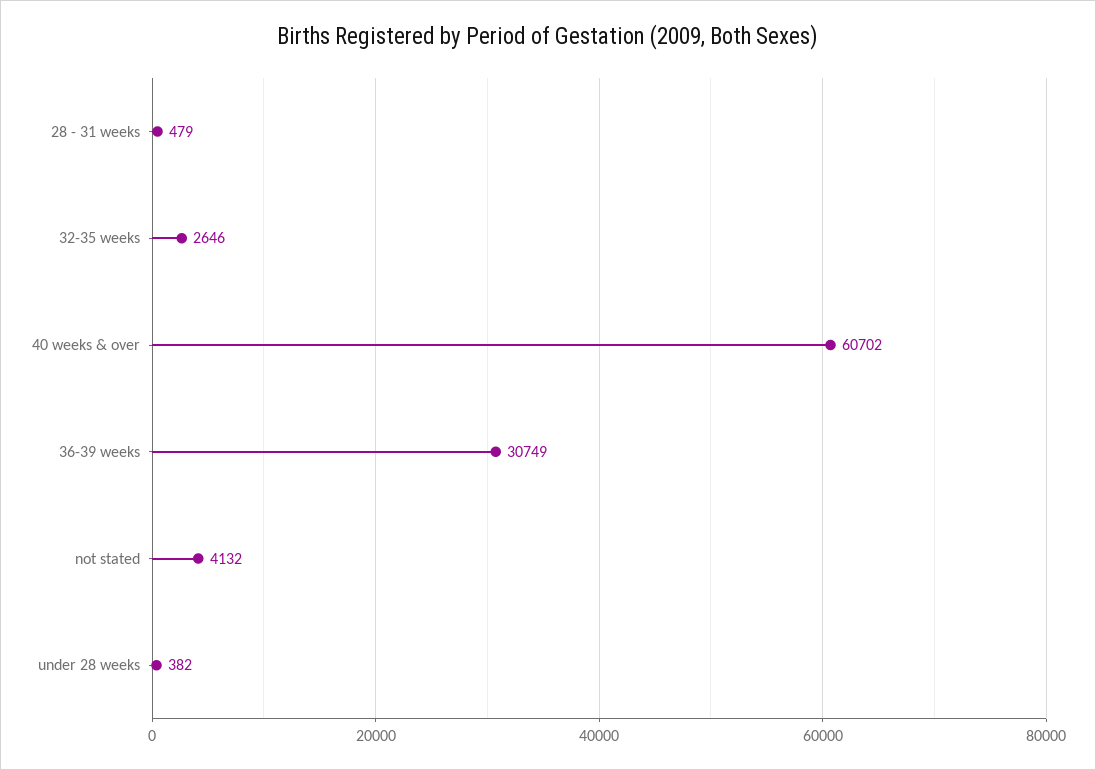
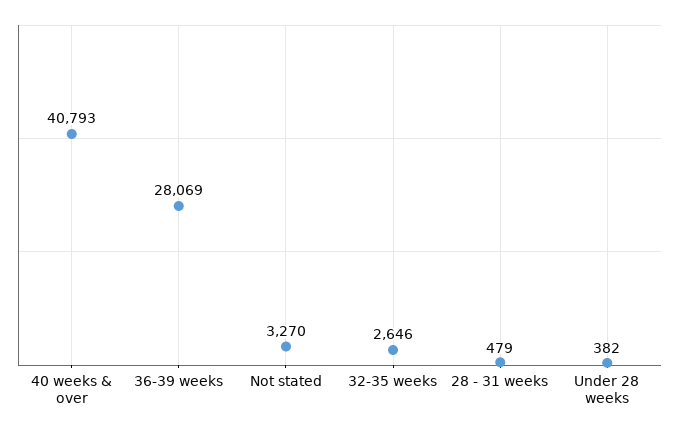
40 weeks & over: 60702 -> 40793
36-39 weeks: 30749 -> 28069
not stated: 4132 -> 3270

